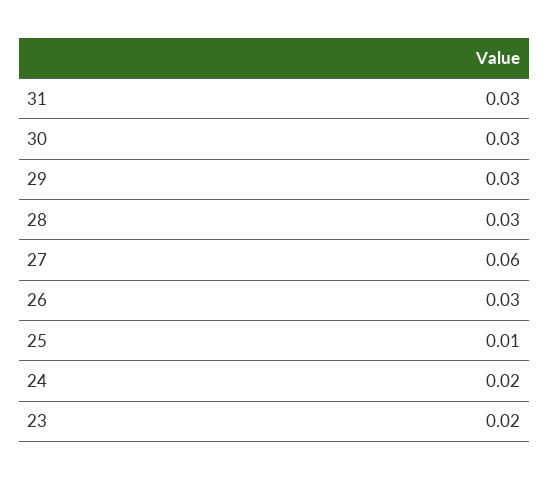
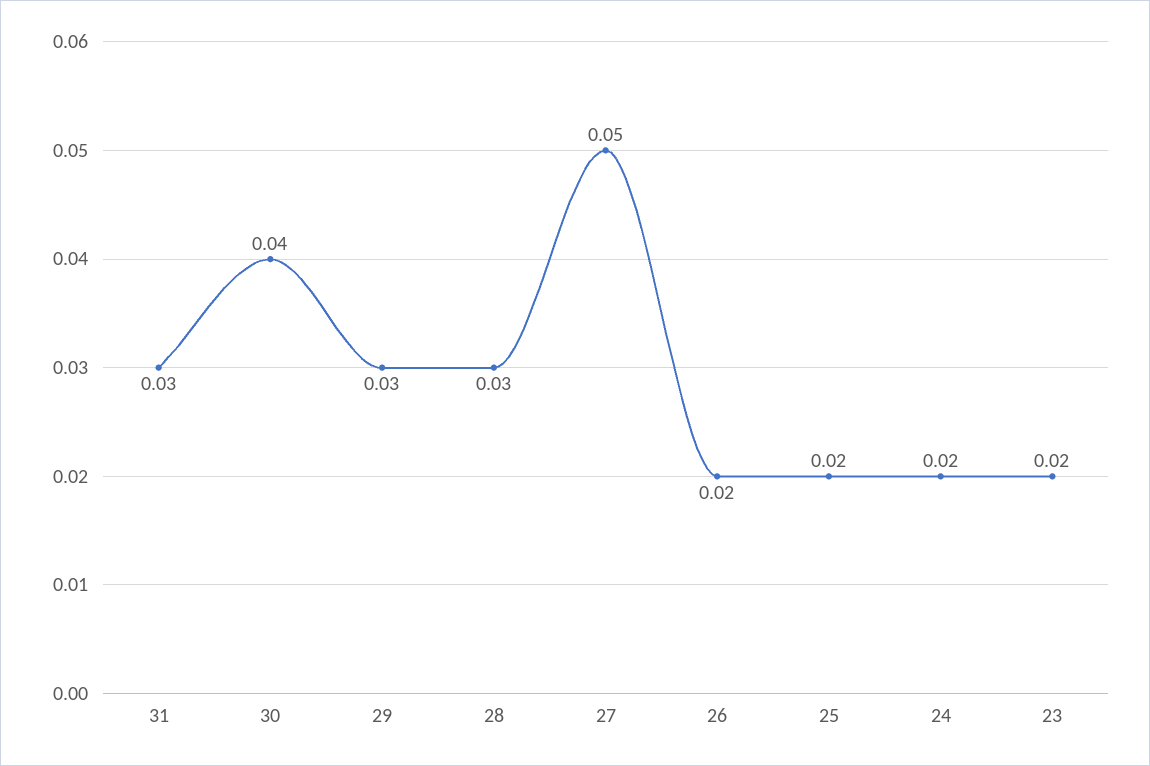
30: 0.03 -> 0.04
27: 0.06 -> 0.05
26: 0.03 -> 0.02
25: 0.01 -> 0.02

